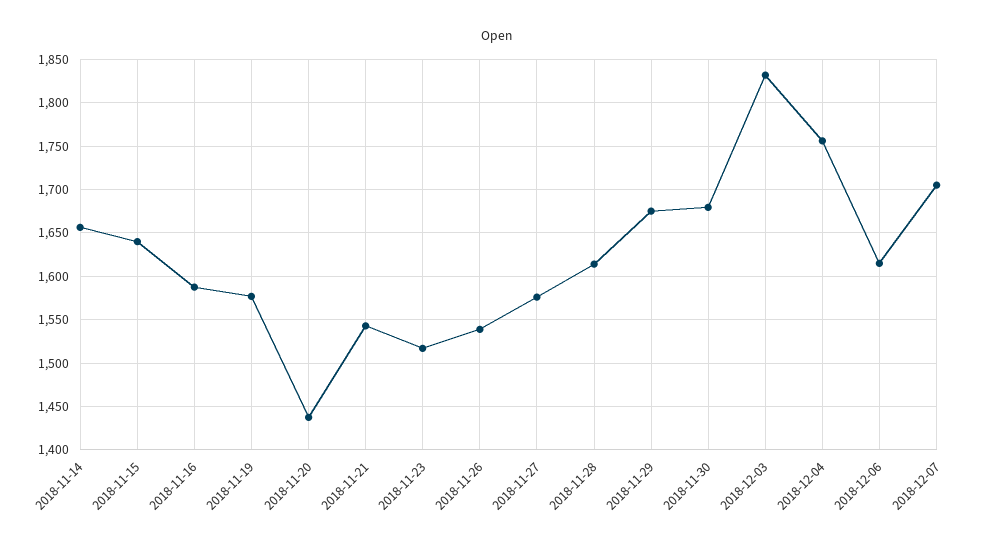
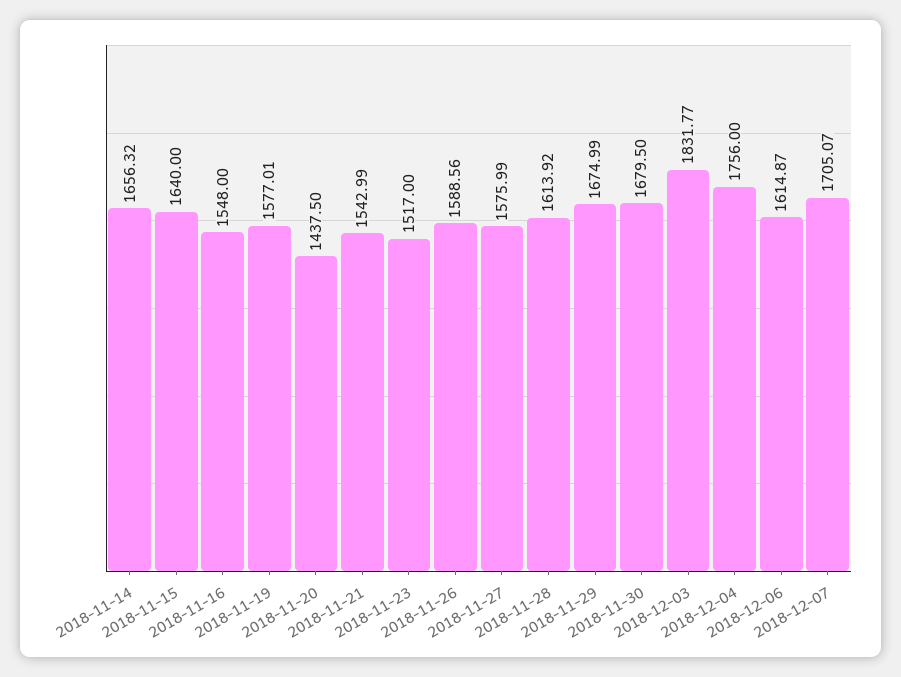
2018-11-16: 1590 -> 1548
2018-11-26: 1540 -> 1588.56

